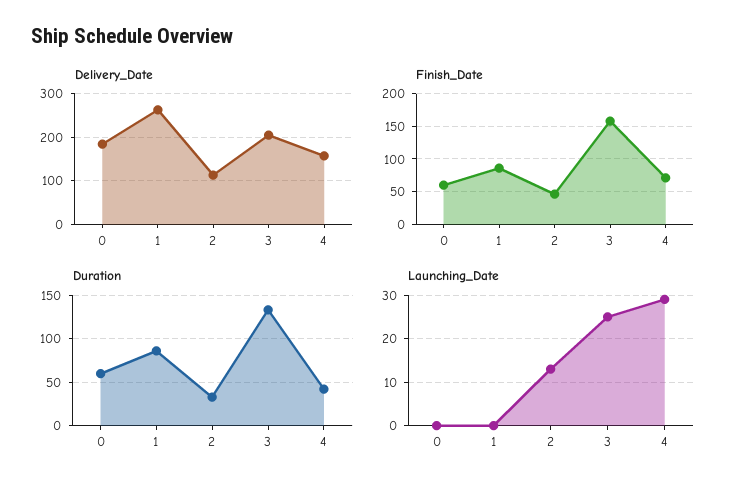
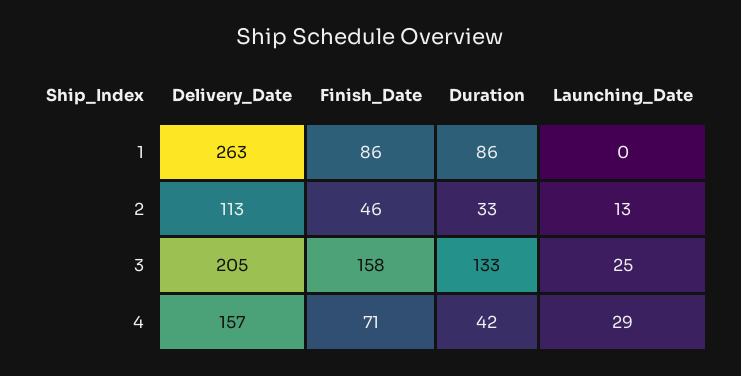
Delivery_Date, 0: 180 -> none
Finish_Date, 0: 60 -> none
Duration, 0: 60 -> none
Launching_Date, 0: 0 -> none

